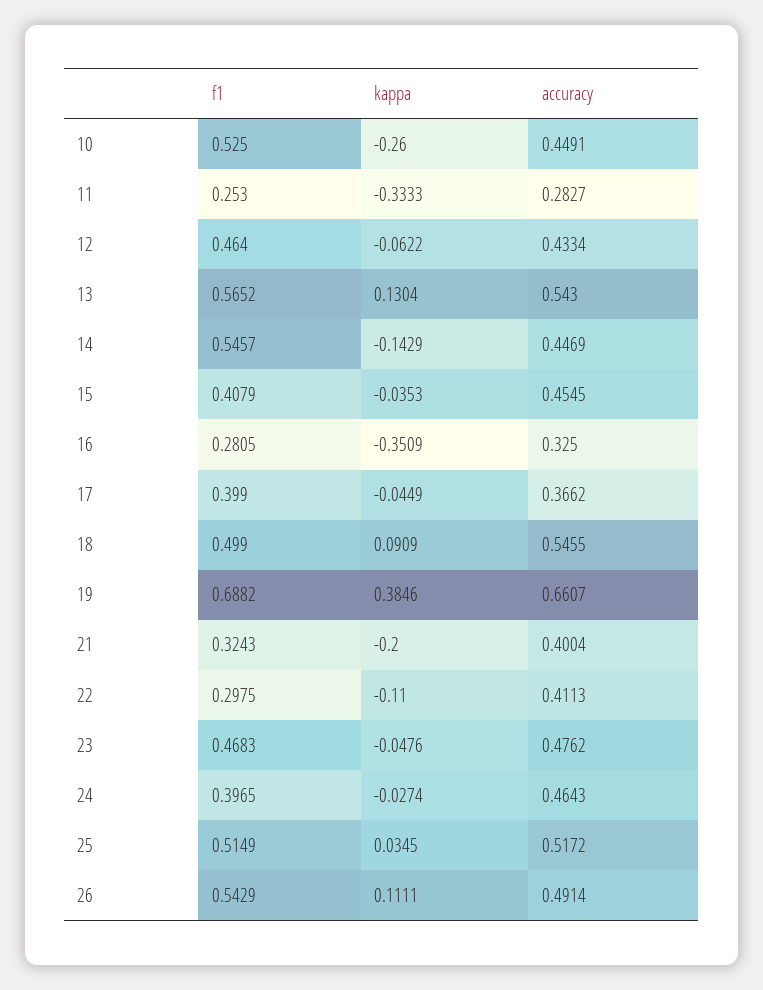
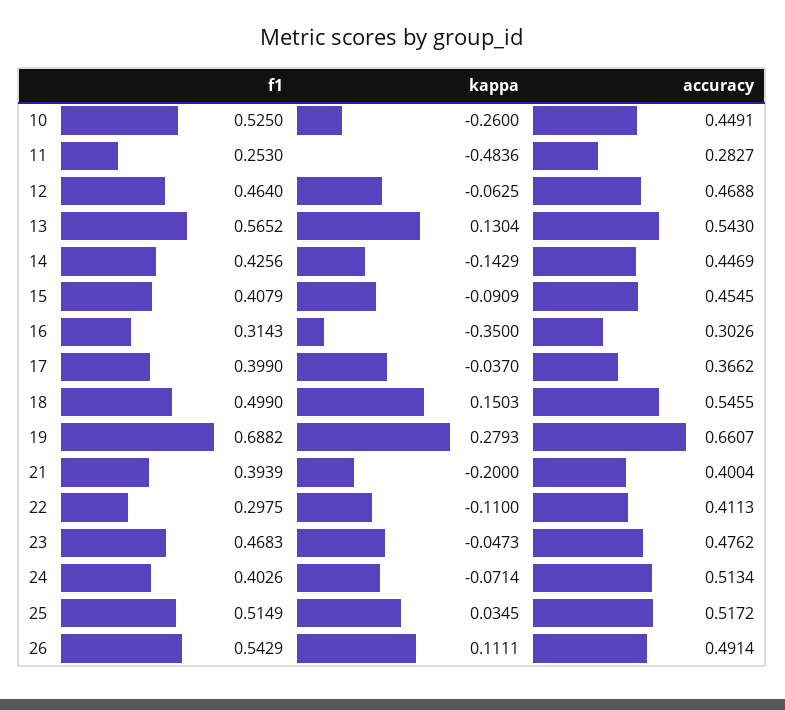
kappa, 11: -0.3333 -> -0.4836
kappa, 12: -0.0622 -> -0.0625
accuracy, 12: 0.4334 -> 0.4688
f1, 14: 0.5457 -> 0.4256
kappa, 15: -0.0353 -> -0.0909
f1, 16: 0.2805 -> 0.3143
kappa, 16: -0.3509 -> -0.35
accuracy, 16: 0.325 -> 0.3026
kappa, 17: -0.0449 -> -0.037
kappa, 18: 0.0909 -> 0.1503
kappa, 19: 0.3846 -> 0.2793
f1, 21: 0.3243 -> 0.3939
kappa, 23: -0.0476 -> -0.0473
f1, 24: 0.3965 -> 0.4026
kappa, 24: -0.0274 -> -0.0714
accuracy, 24: 0.4643 -> 0.5134

